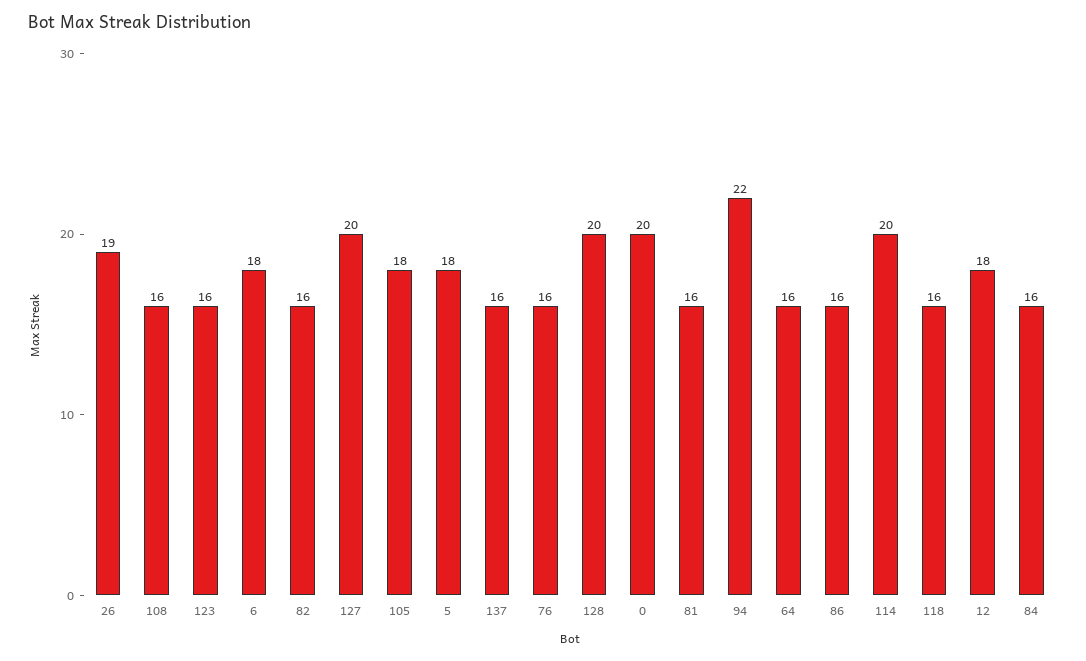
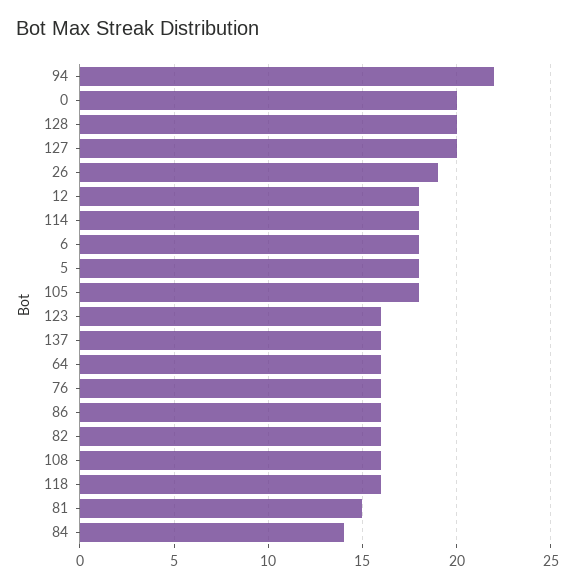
81: 16 -> 15
114: 20 -> 18
84: 16 -> 14

